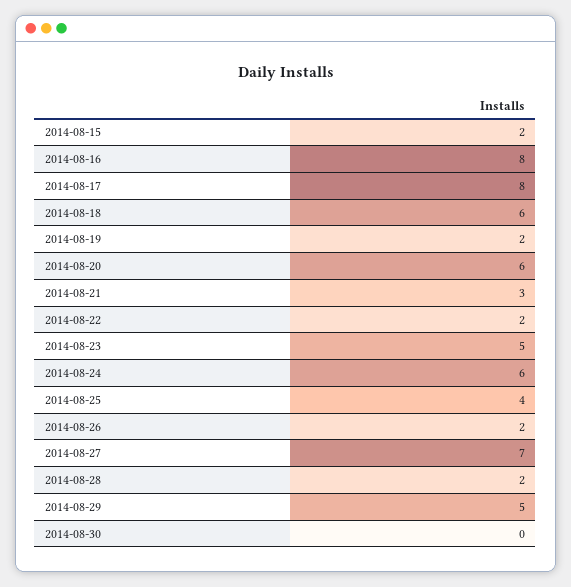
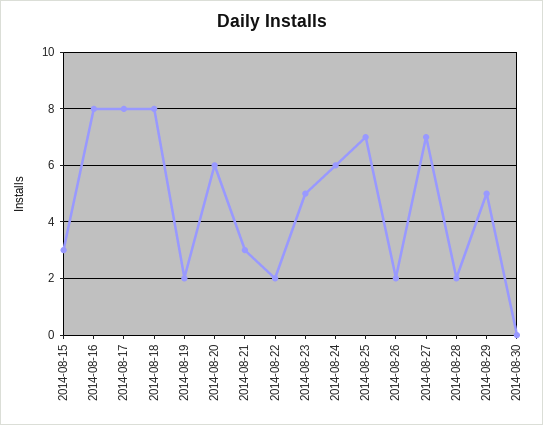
2014-08-15: 2 -> 3
2014-08-18: 6 -> 8
2014-08-25: 4 -> 7

